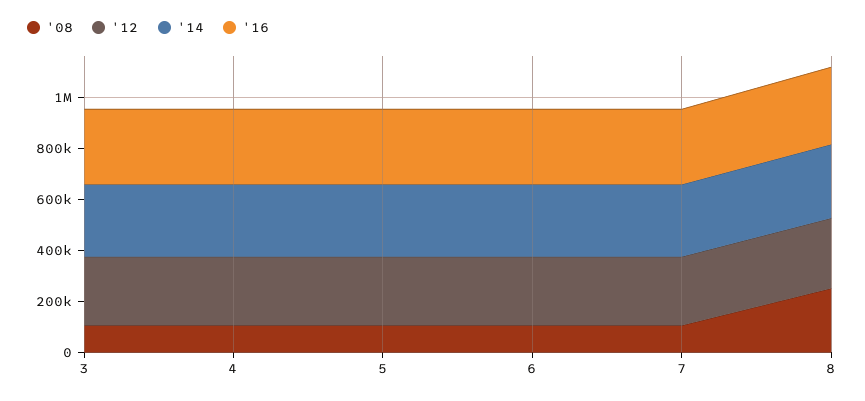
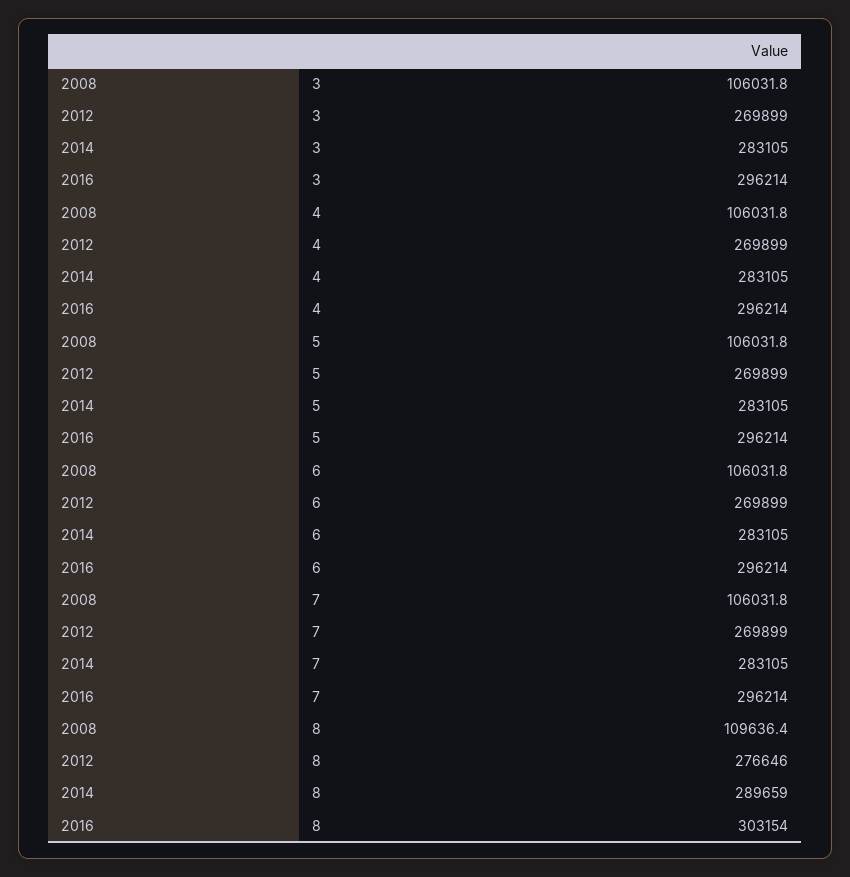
'08, 8: 250000 -> 109636.4

